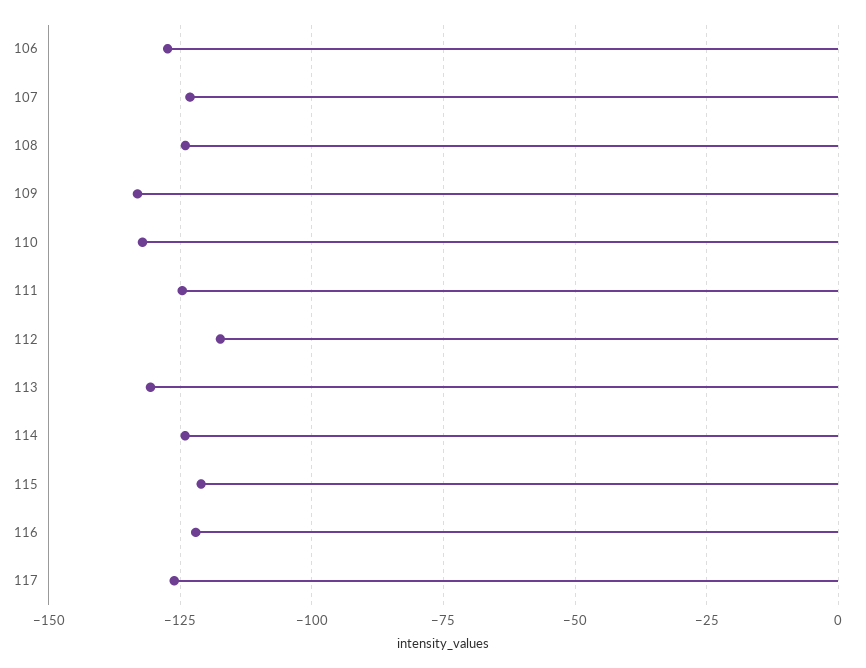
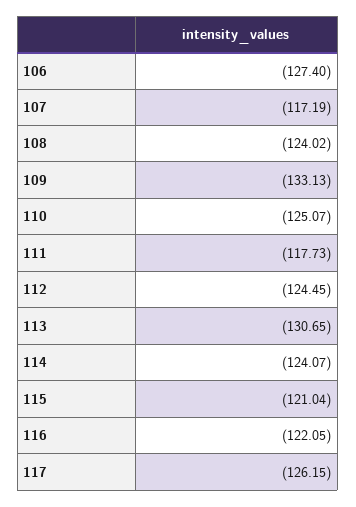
107: -122.5 -> -117.19
110: -132.5 -> -125.07
111: -125 -> -117.73
112: -117.5 -> -124.45

